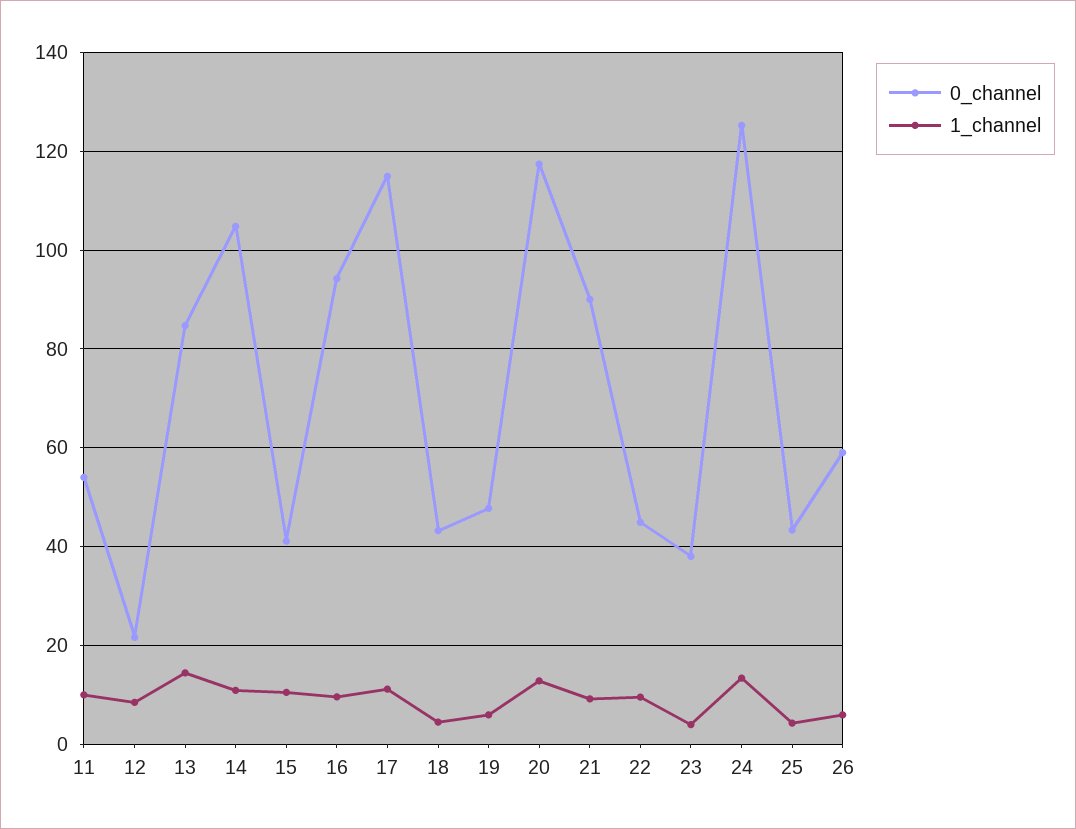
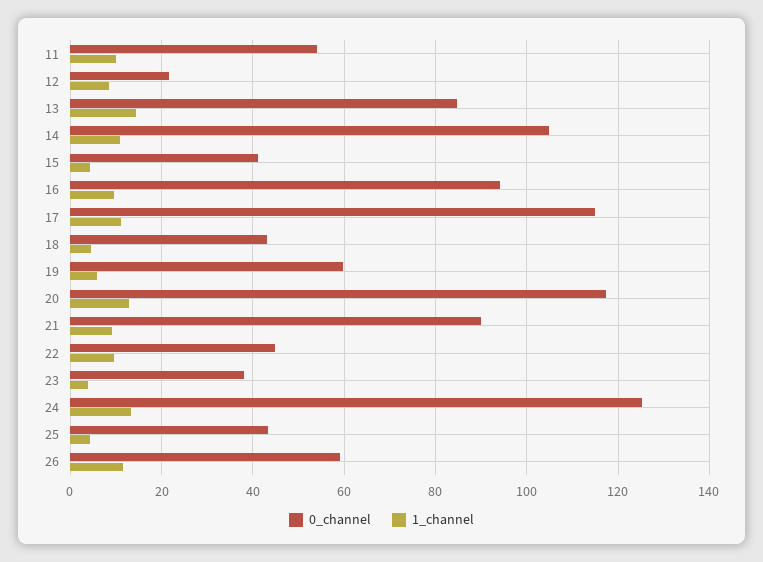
1_channel, 15: 10 -> 4
0_channel, 19: 48 -> 60
1_channel, 26: 6 -> 12

